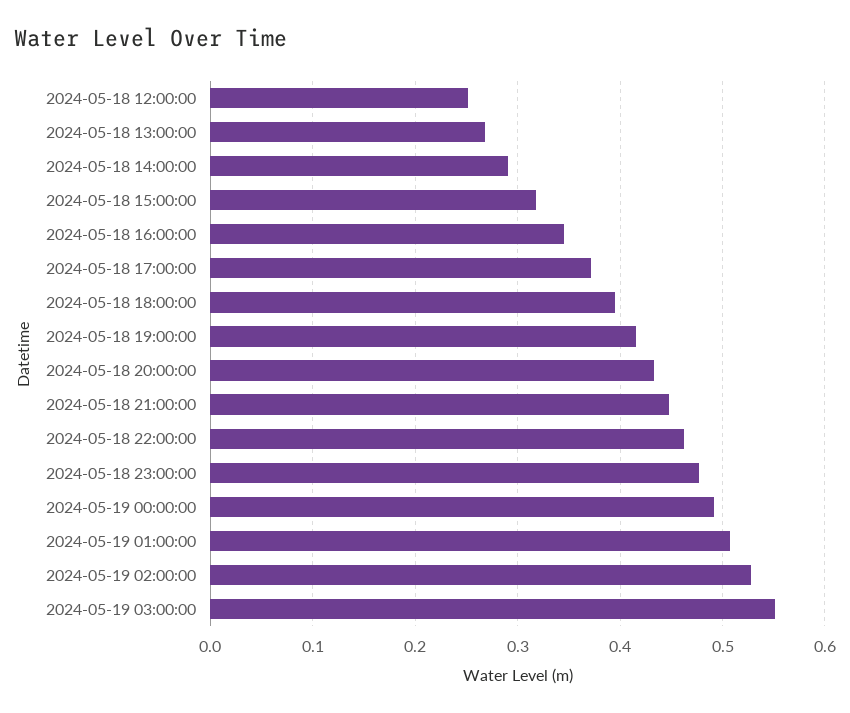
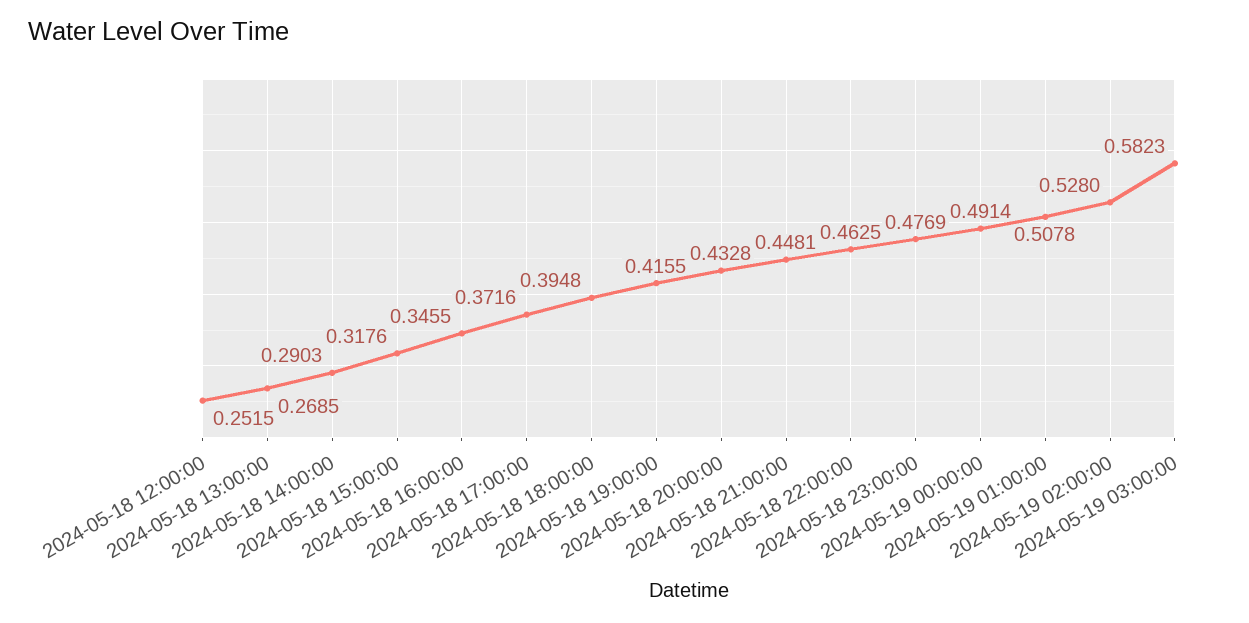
2024-05-19 03:00:00: 0.55 -> 0.5823

